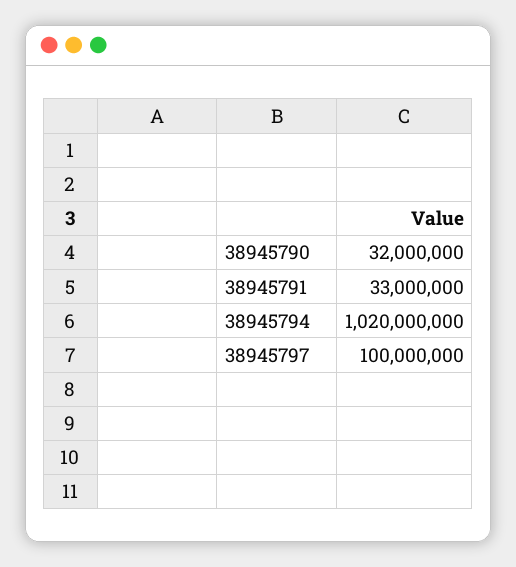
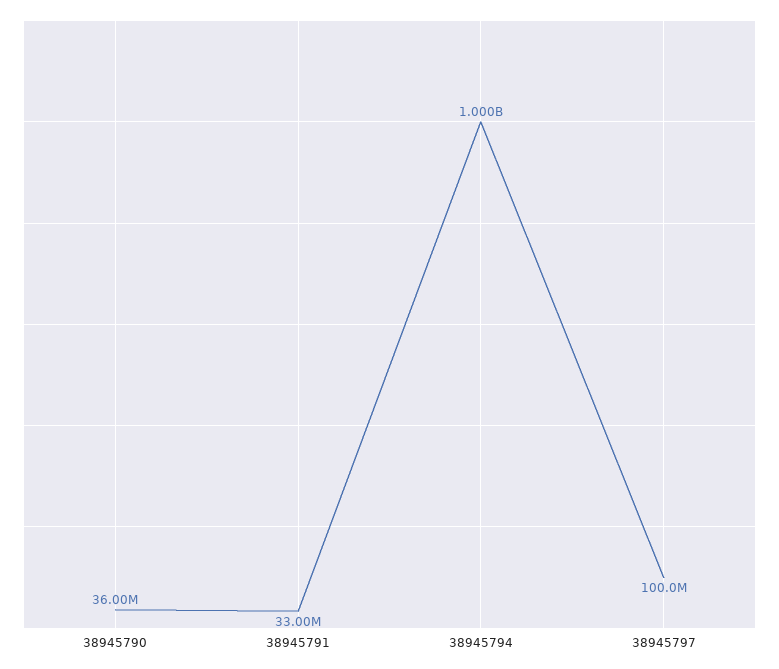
38945790: 32000000 -> 36000000
38945794: 1020000000 -> 1000000000

